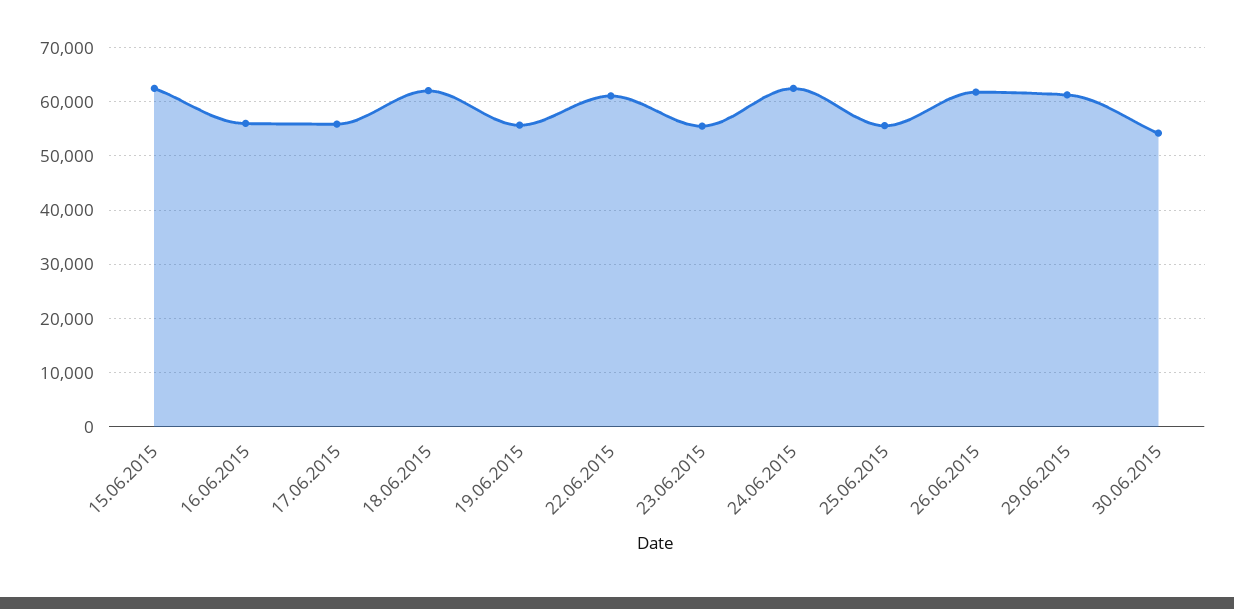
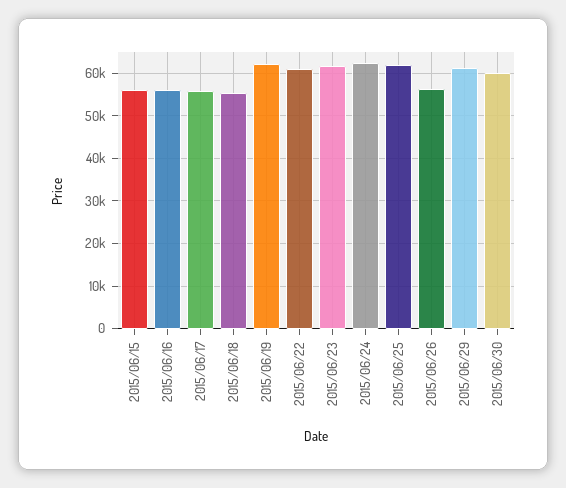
15.06.2015: 62000 -> 56000
18.06.2015: 62000 -> 56000
19.06.2015: 56000 -> 62000
23.06.2015: 56000 -> 62000
25.06.2015: 56000 -> 62000
26.06.2015: 62000 -> 56000
30.06.2015: 54000 -> 60000

